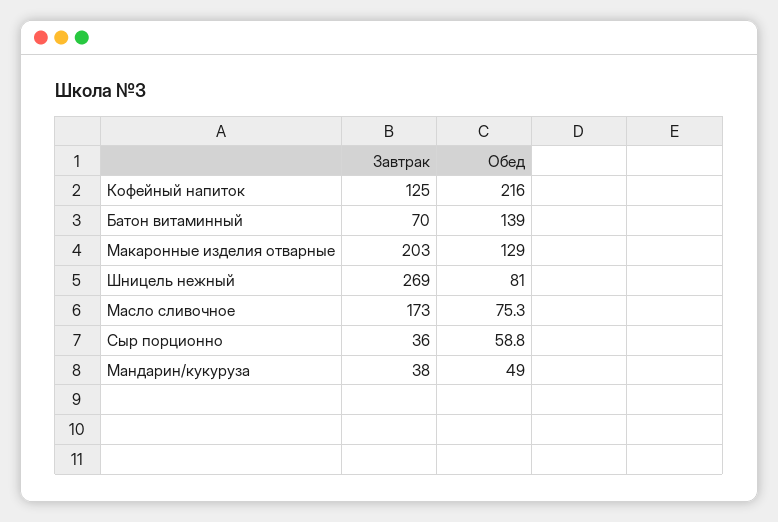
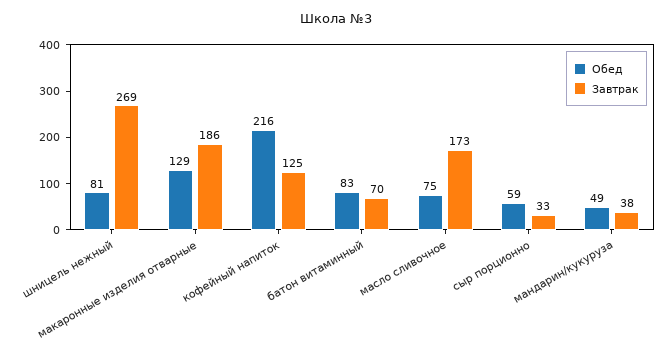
Обед, Батон витаминный: 139 -> 83
Завтрак, Макаронные изделия отварные: 203 -> 186
Завтрак, Сыр порционно: 36 -> 33

